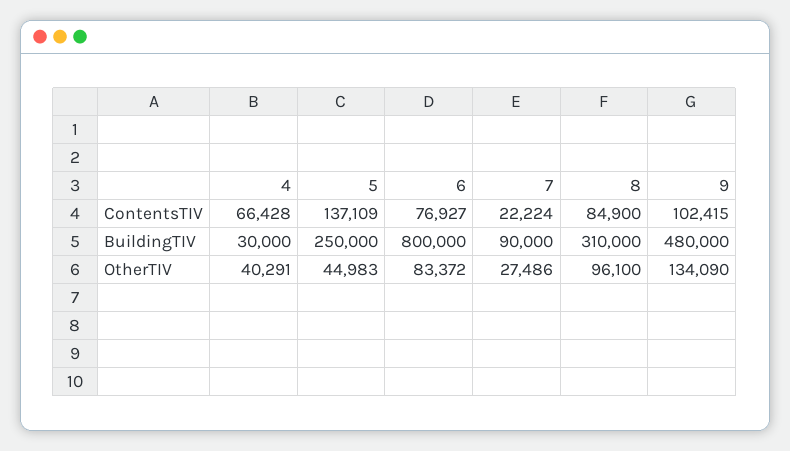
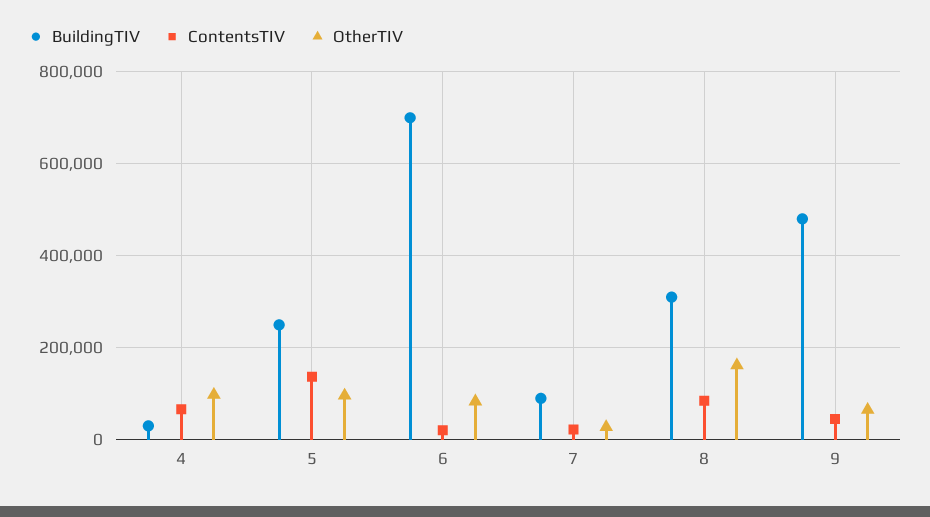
ContentsTIV, 6: 76927 -> 20000
ContentsTIV, 9: 102415 -> 40000
BuildingTIV, 6: 800000 -> 700000
OtherTIV, 4: 40291 -> 100000
OtherTIV, 5: 44983 -> 100000
OtherTIV, 8: 96100 -> 160000
OtherTIV, 9: 134090 -> 60000

